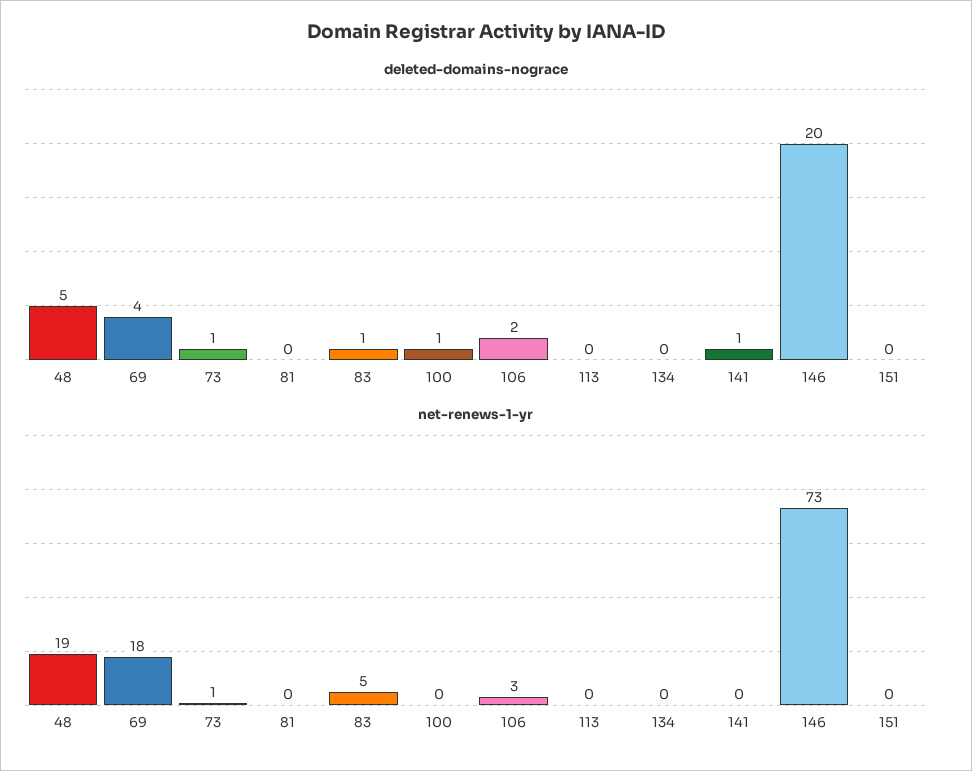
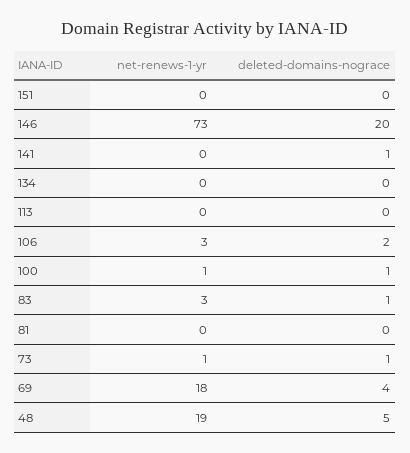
net-renews-1-yr, 83: 5 -> 3
net-renews-1-yr, 100: 0 -> 1

